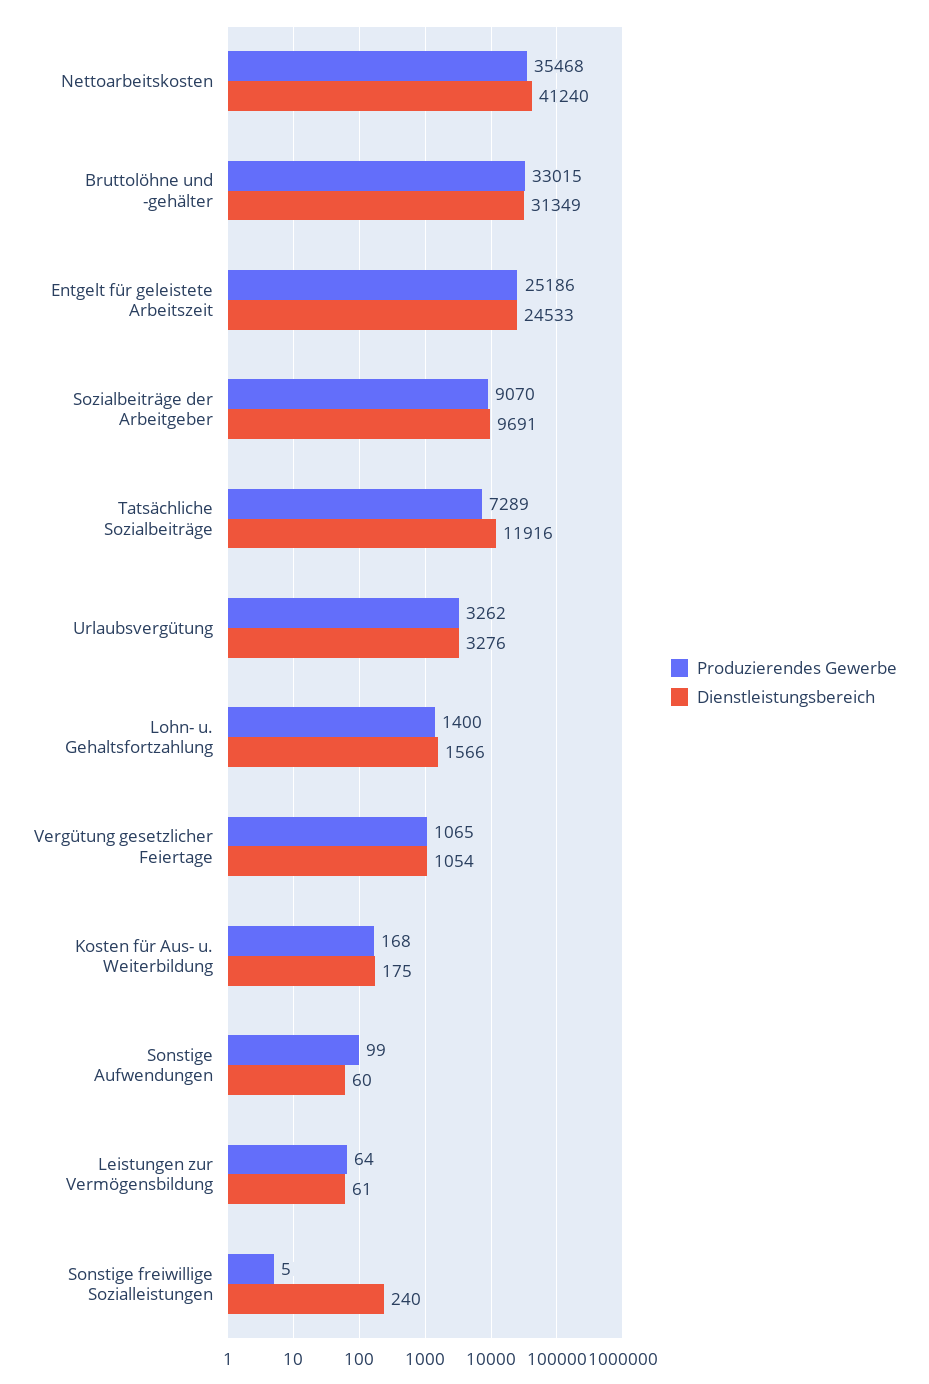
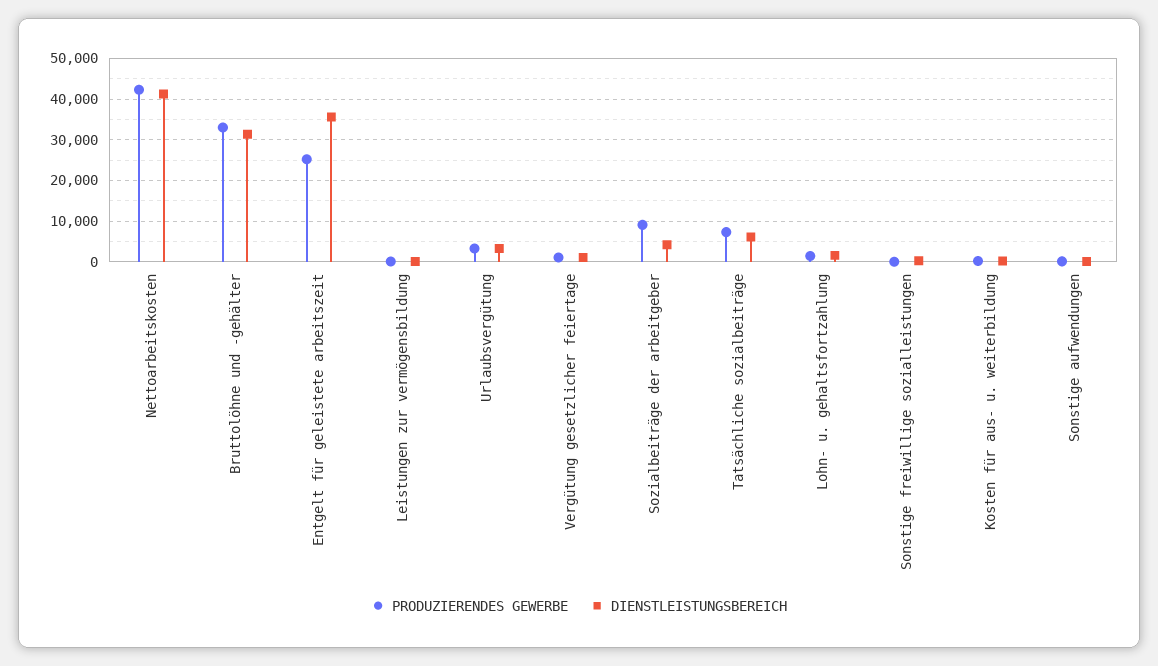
Produzierendes Gewerbe, Nettoarbeitskosten: 35468 -> 42000
Dienstleistungsbereich, Entgelt für geleistete Arbeitszeit: 24533 -> 36000
Dienstleistungsbereich, Sozialbeiträge der Arbeitgeber: 9691 -> 4000
Dienstleistungsbereich, Tatsächliche Sozialbeiträge: 11916 -> 6000

